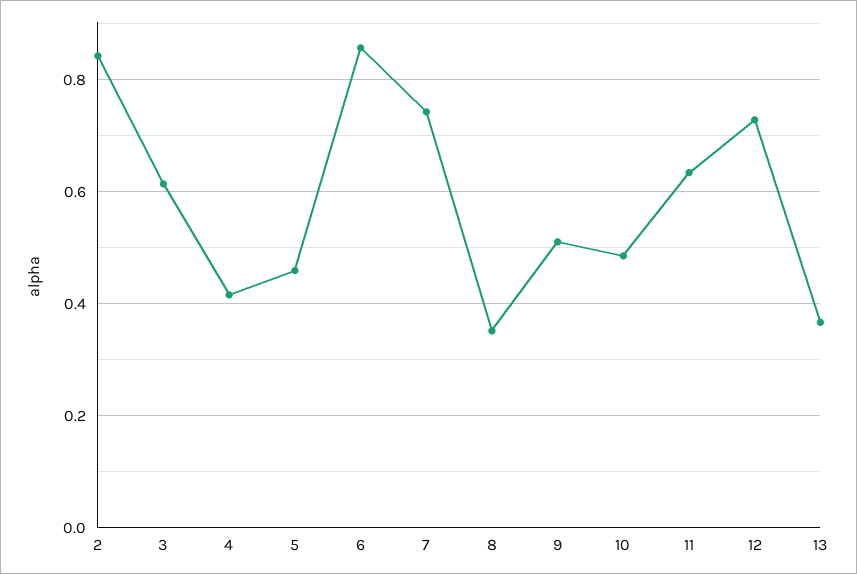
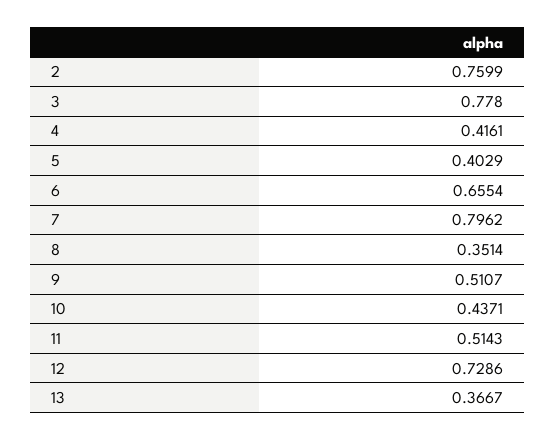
2: 0.84 -> 0.7599
3: 0.62 -> 0.778
5: 0.46 -> 0.4029
6: 0.86 -> 0.6554
7: 0.74 -> 0.7962
10: 0.48 -> 0.4371
11: 0.64 -> 0.5143

